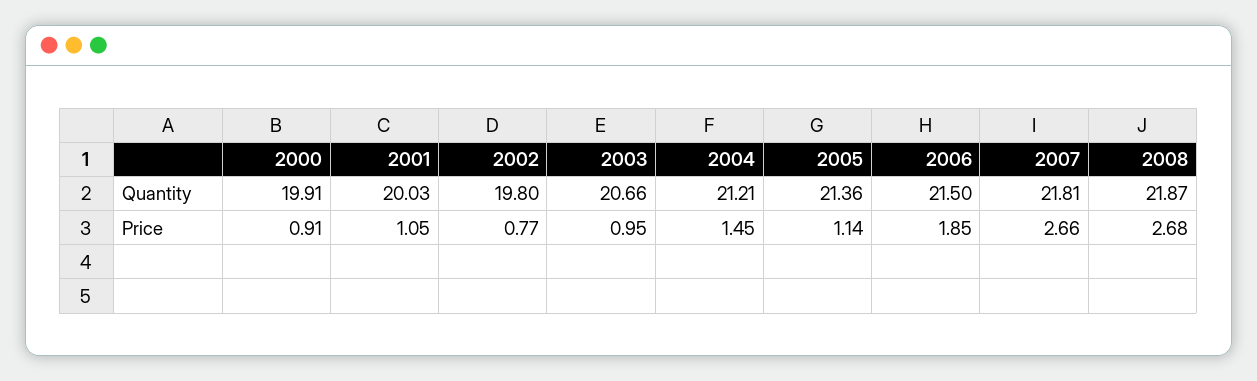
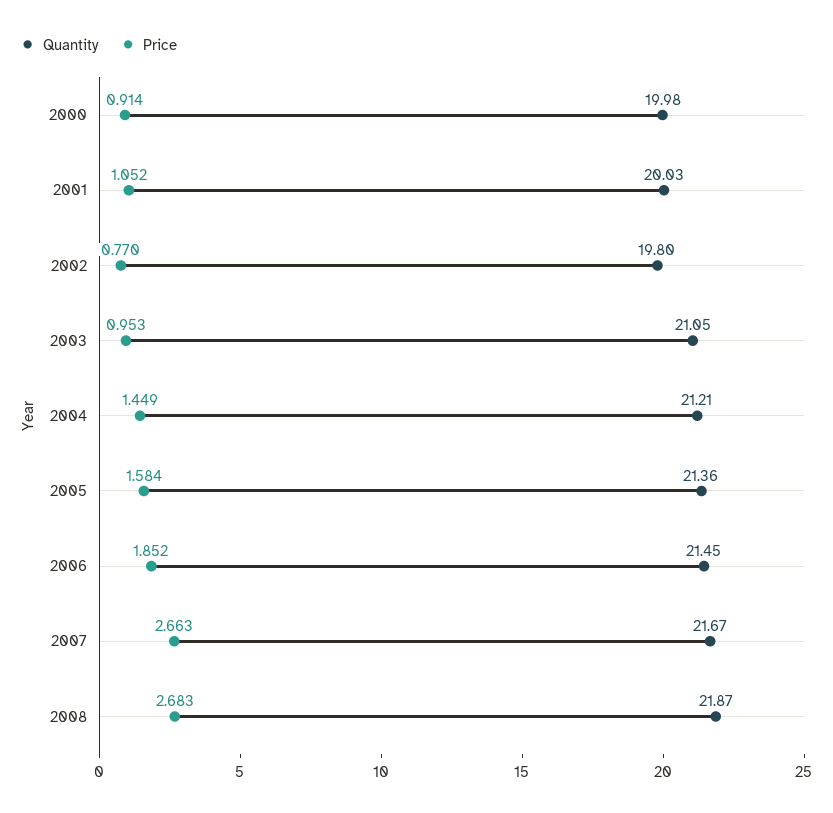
Quantity, 2000: 19.91 -> 19.98
Quantity, 2003: 20.66 -> 21.05
Quantity, 2006: 21.5 -> 21.45
Quantity, 2007: 21.81 -> 21.67
Price, 2005: 1.14 -> 1.584

